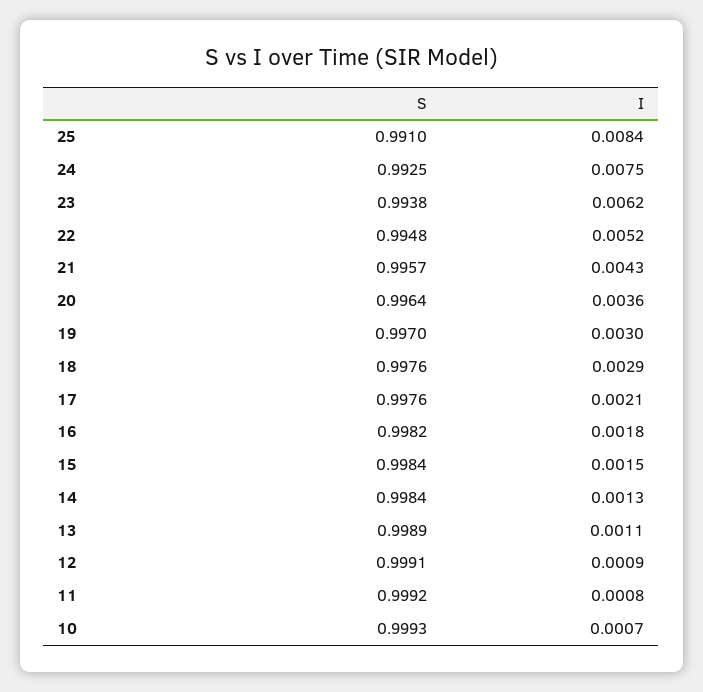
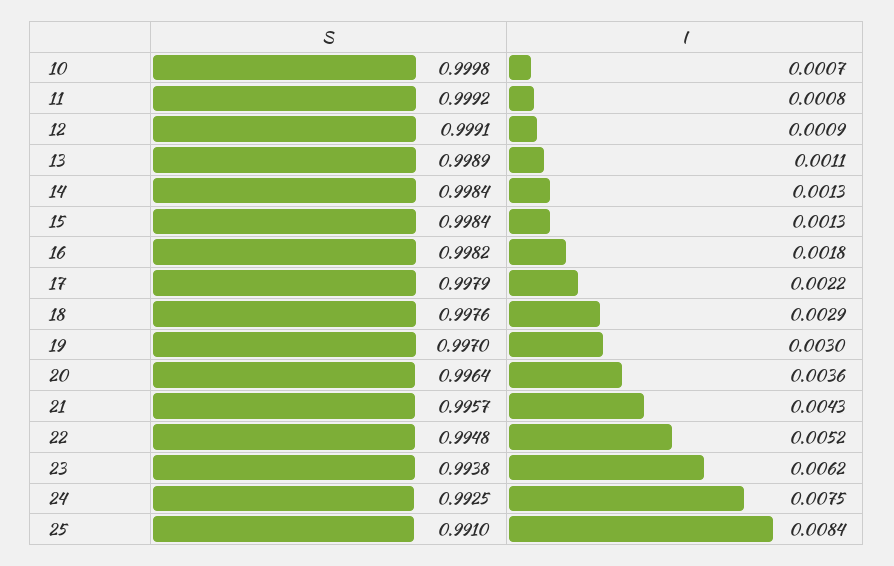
S, 17: 0.9976 -> 0.9979
I, 17: 0.0021 -> 0.0022
I, 15: 0.0015 -> 0.0013
S, 10: 0.9993 -> 0.9998

